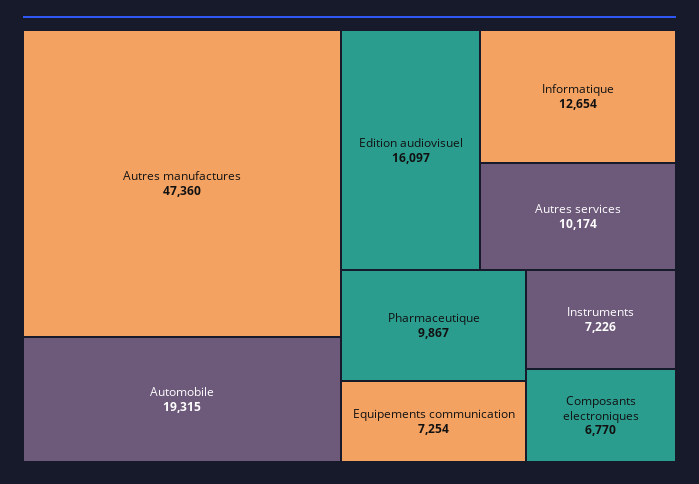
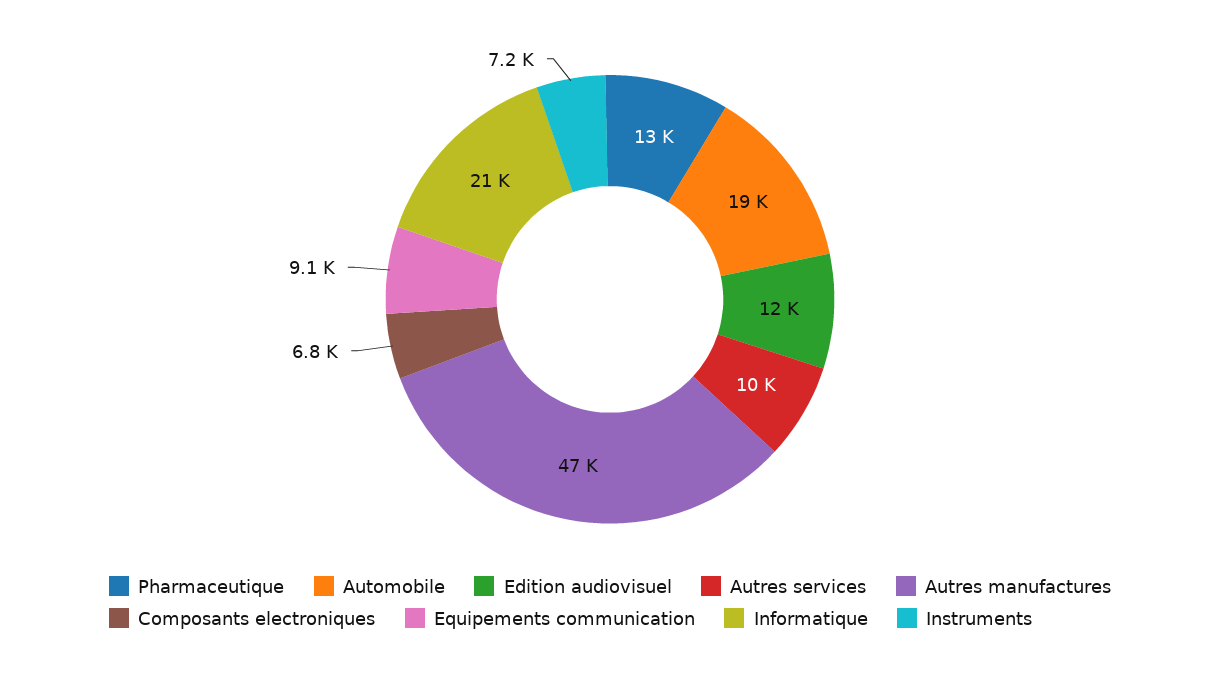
Edition audiovisuel: 16097 -> 12000
Informatique: 12654 -> 21000
Pharmaceutique: 9867 -> 13000
Equipements communication: 7254 -> 9100

